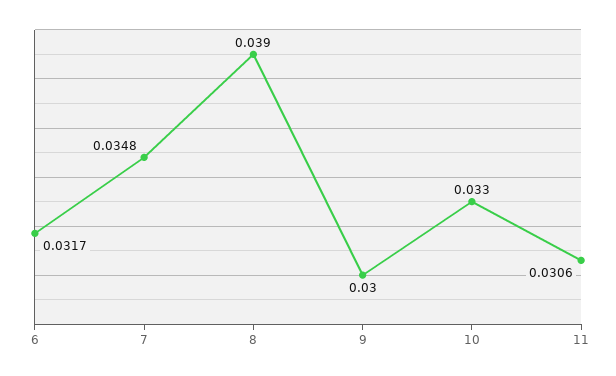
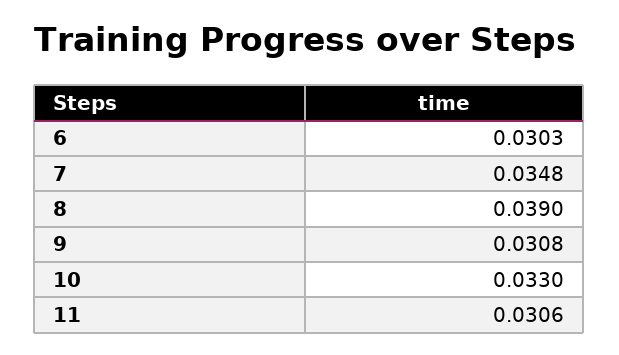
6: 0.0317 -> 0.0303
9: 0.03 -> 0.0308

